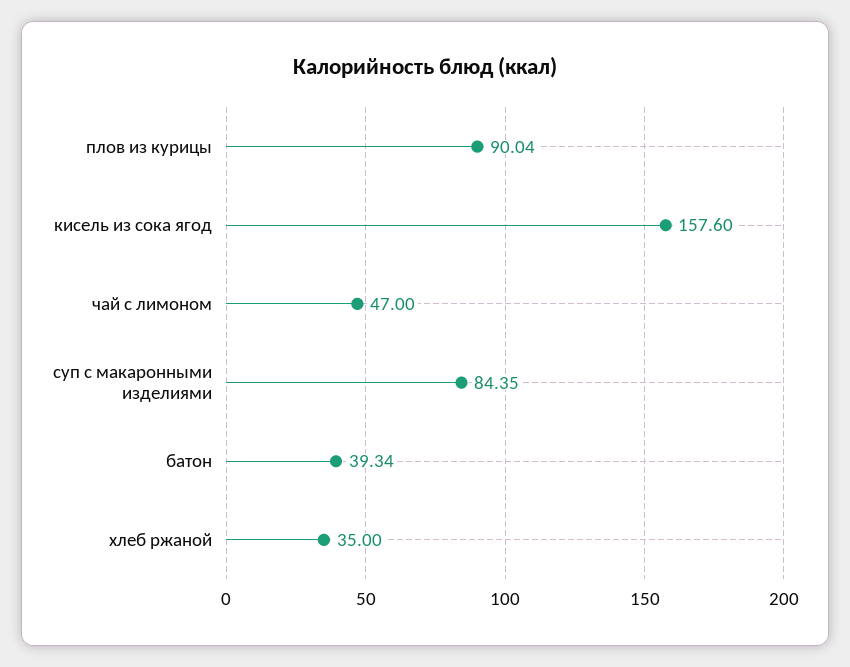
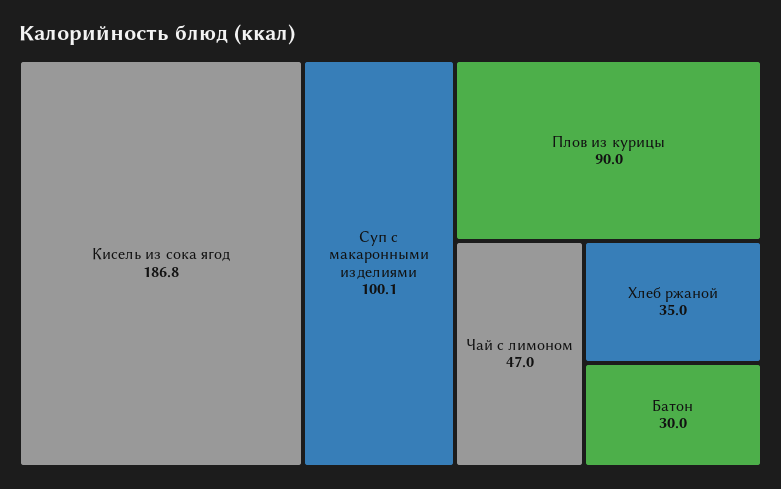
кисель из сока ягод: 157.6 -> 186.8
суп с макаронными изделиями: 84.35 -> 100.1
батон: 39.34 -> 30

